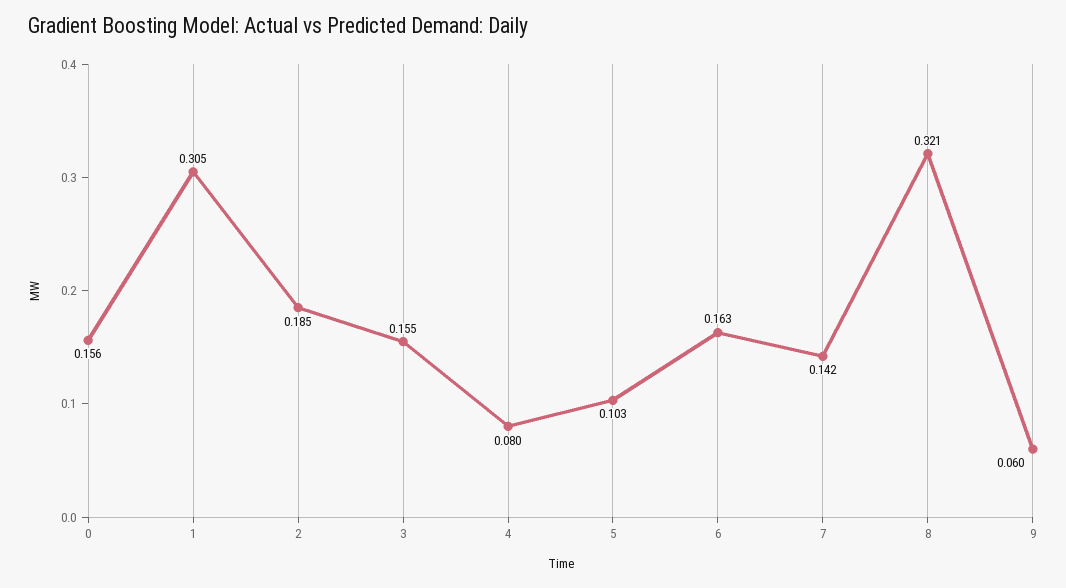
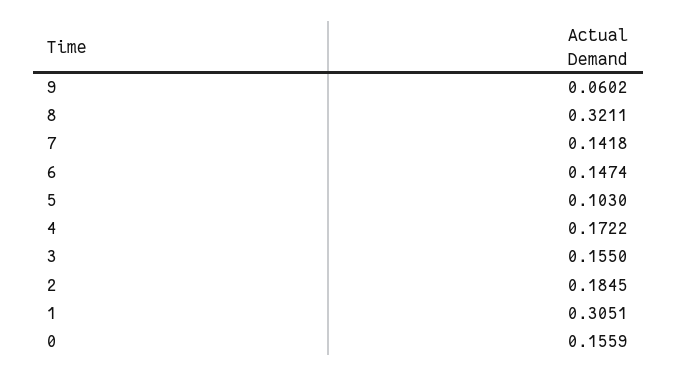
4: 0.08 -> 0.1722
6: 0.163 -> 0.1474

